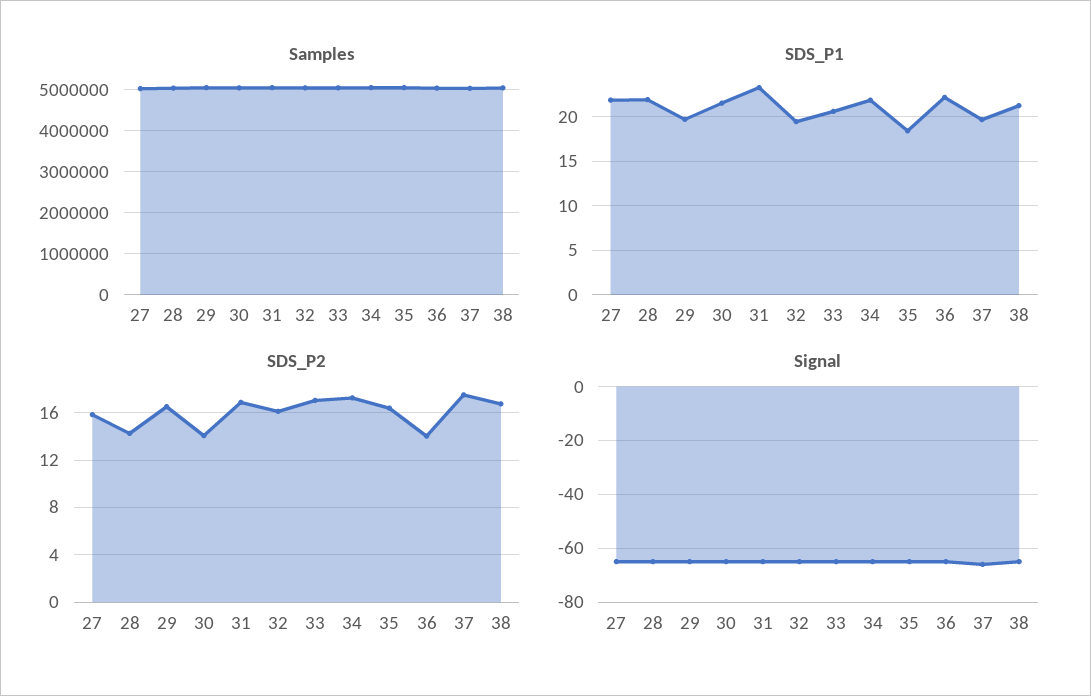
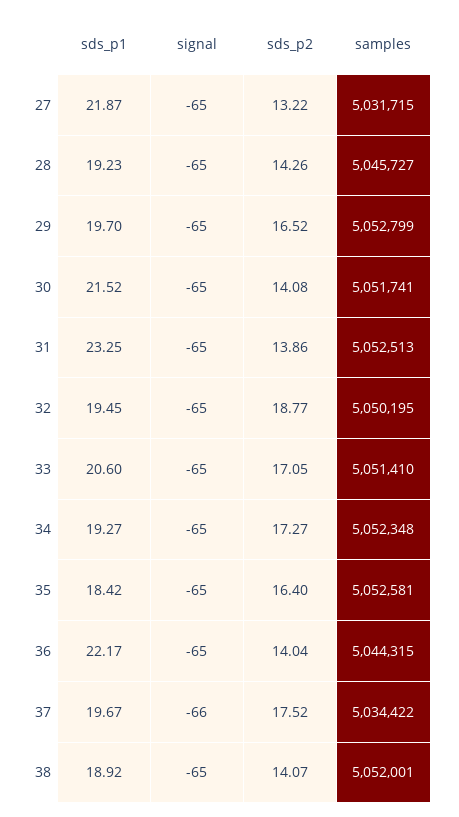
SDS_P1, 28: 22 -> 19.23
SDS_P1, 34: 22 -> 19.27
SDS_P1, 38: 21 -> 18.92
SDS_P2, 27: 16 -> 13.22
SDS_P2, 31: 17 -> 13.86
SDS_P2, 32: 16 -> 18.77
SDS_P2, 38: 17 -> 14.07

